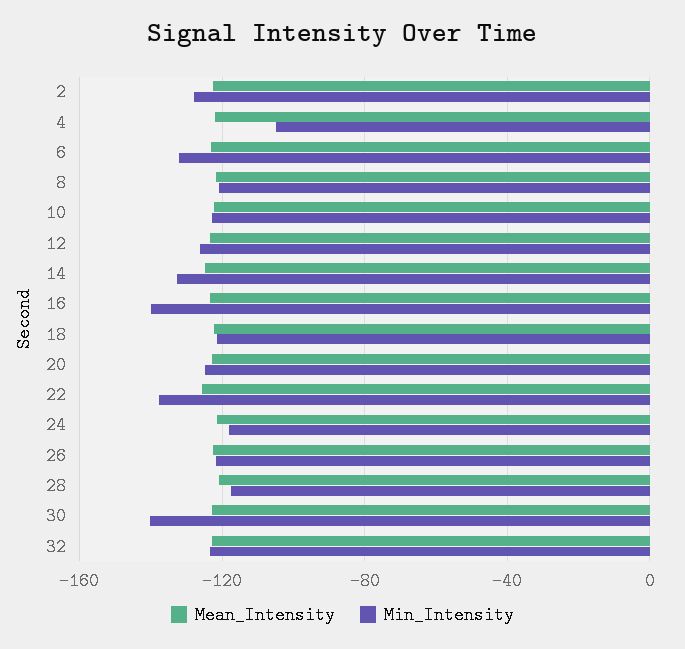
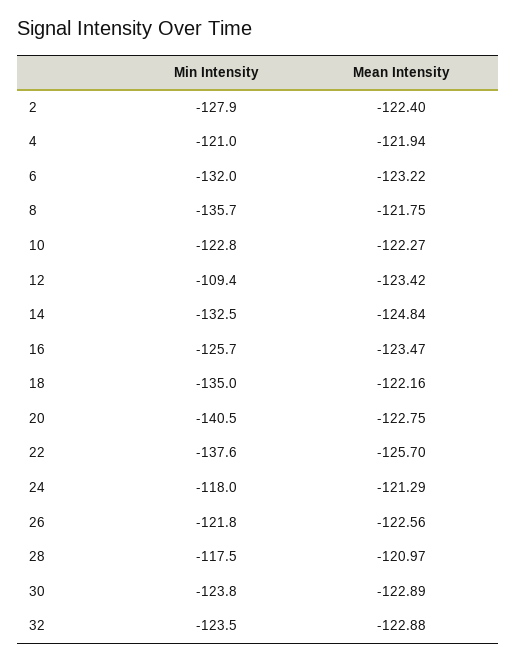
Min_Intensity, 4: -105 -> -121
Min_Intensity, 8: -120 -> -135.7
Min_Intensity, 12: -125 -> -109.4
Min_Intensity, 16: -140 -> -125.7
Min_Intensity, 18: -120 -> -135
Min_Intensity, 20: -125 -> -140.5
Min_Intensity, 30: -140 -> -123.8

